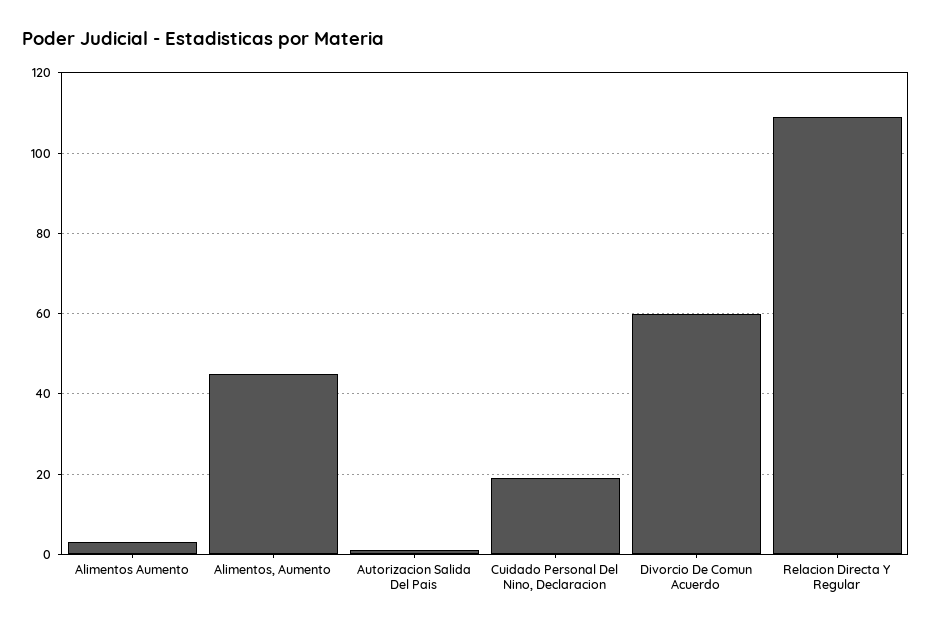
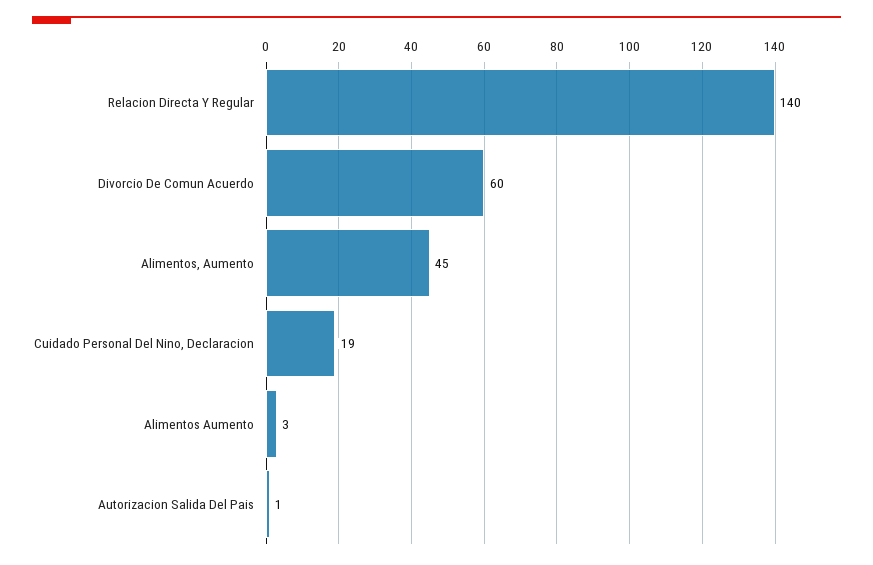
Relacion Directa Y Regular: 110 -> 140

